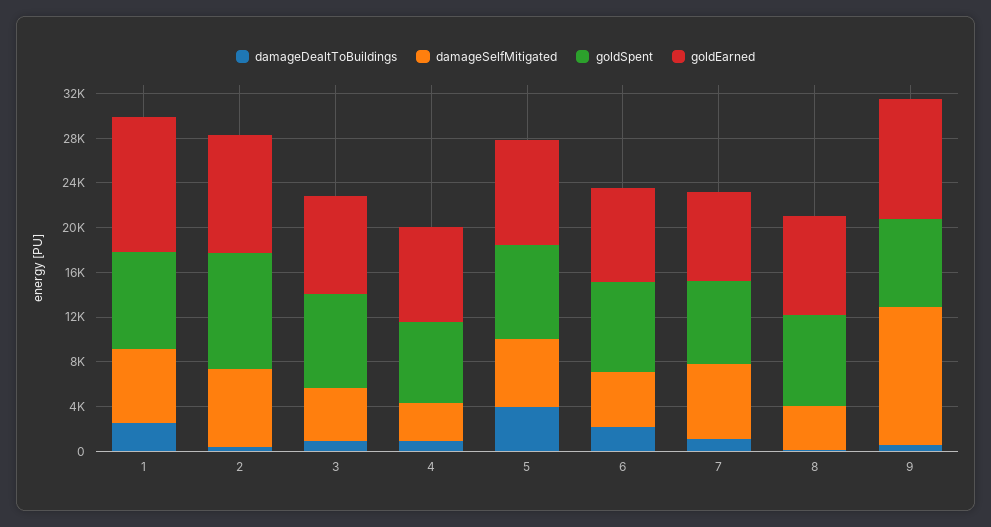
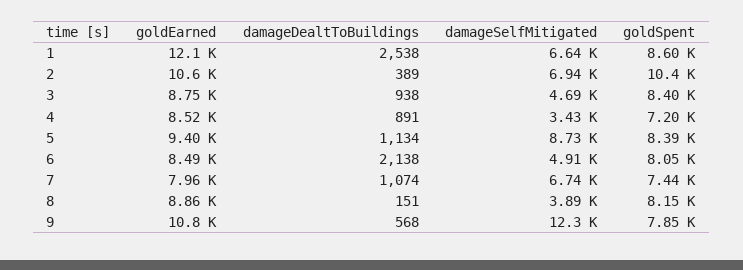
damageDealtToBuildings, 5: 4000 -> 1134
damageSelfMitigated, 5: 6000 -> 8730

